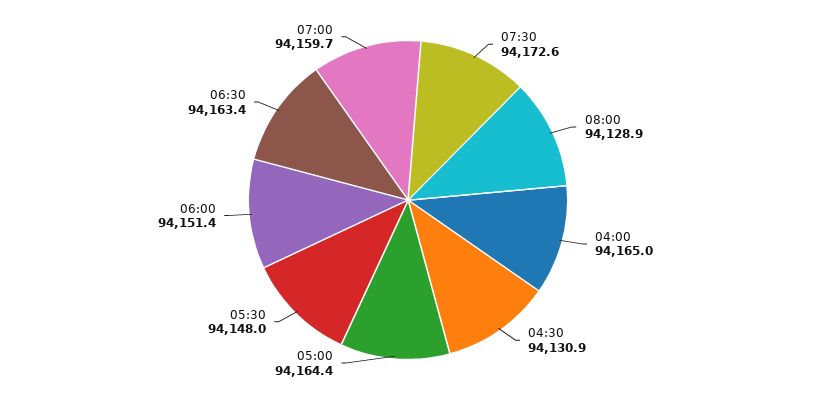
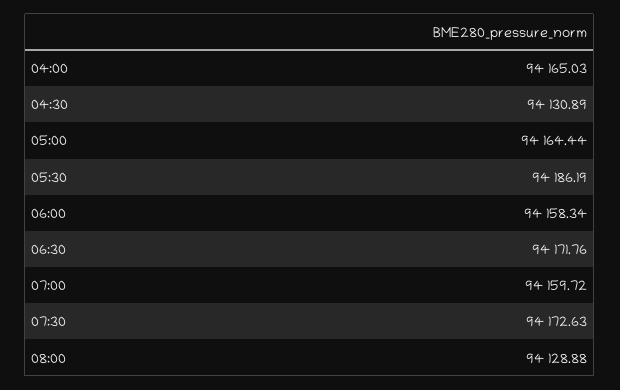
05:30: 94148 -> 94186.19
06:00: 94151.4 -> 94158.34
06:30: 94163.4 -> 94171.76

